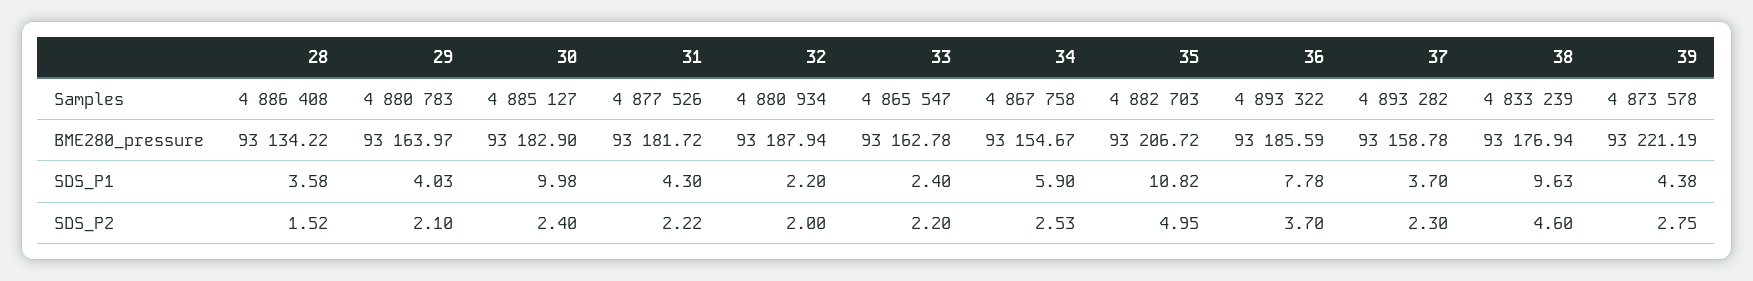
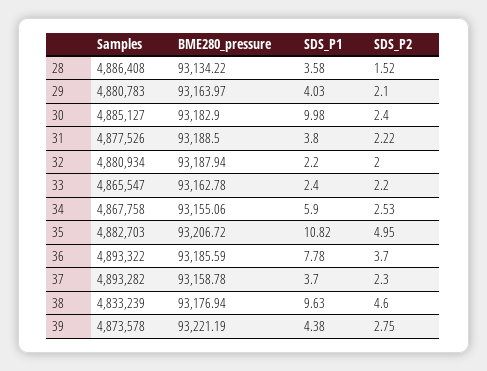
31, BME280_pressure: 93181.72 -> 93188.5
34, BME280_pressure: 93154.67 -> 93155.06
31, SDS_P1: 4.3 -> 3.8

